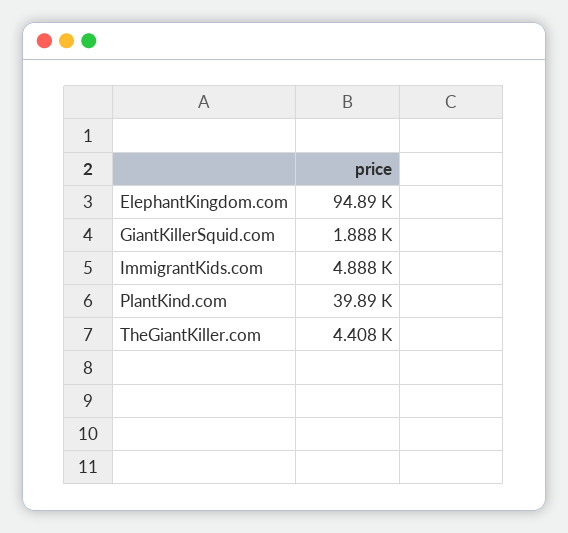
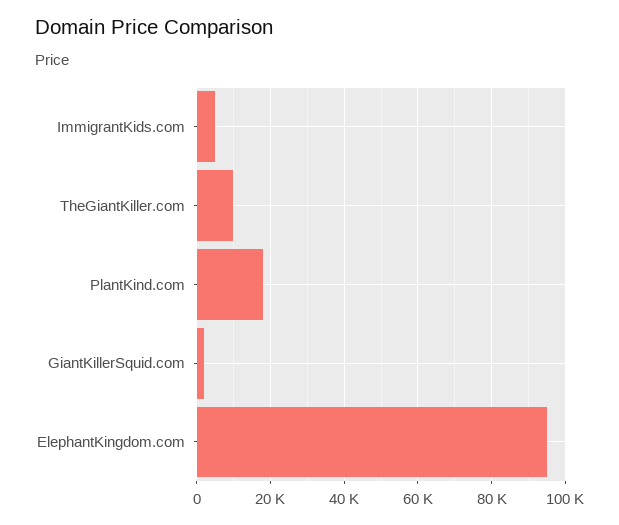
PlantKind.com: 39890 -> 18000
TheGiantKiller.com: 4408 -> 10000

